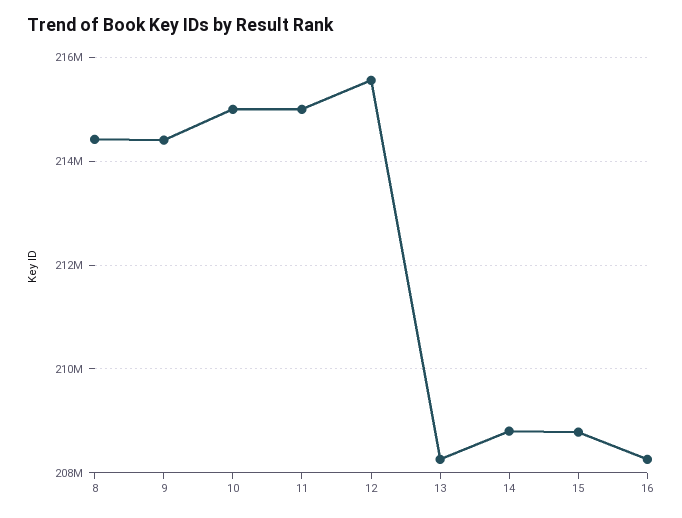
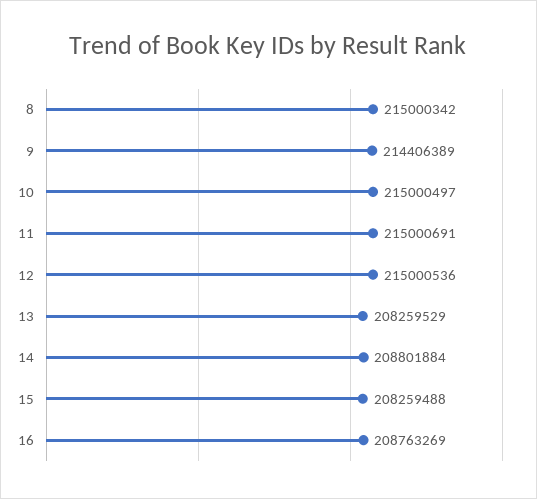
8: 214400000 -> 215000342
12: 215600000 -> 215000536
15: 208800000 -> 208259488
16: 208200000 -> 208763269

